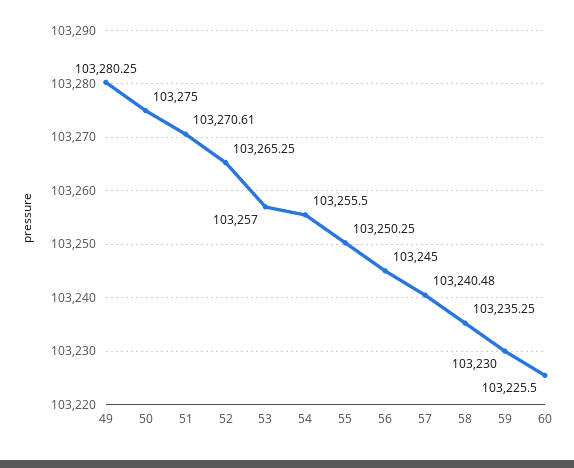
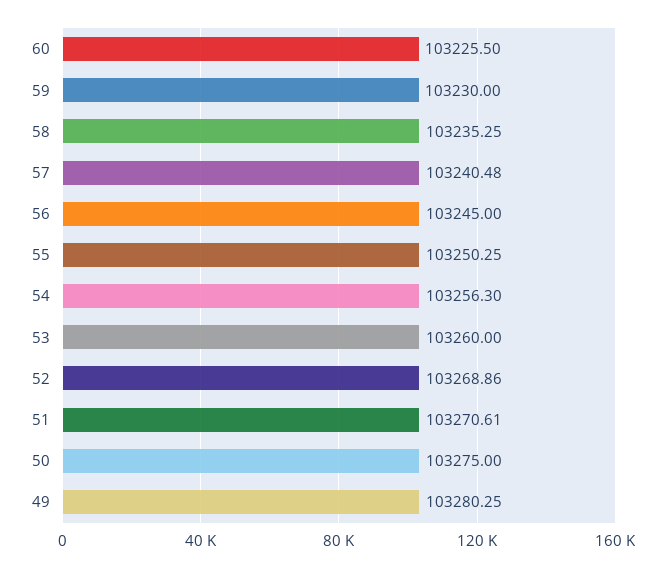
52: 103265.25 -> 103268.86
53: 103257 -> 103260
54: 103255.5 -> 103256.3

